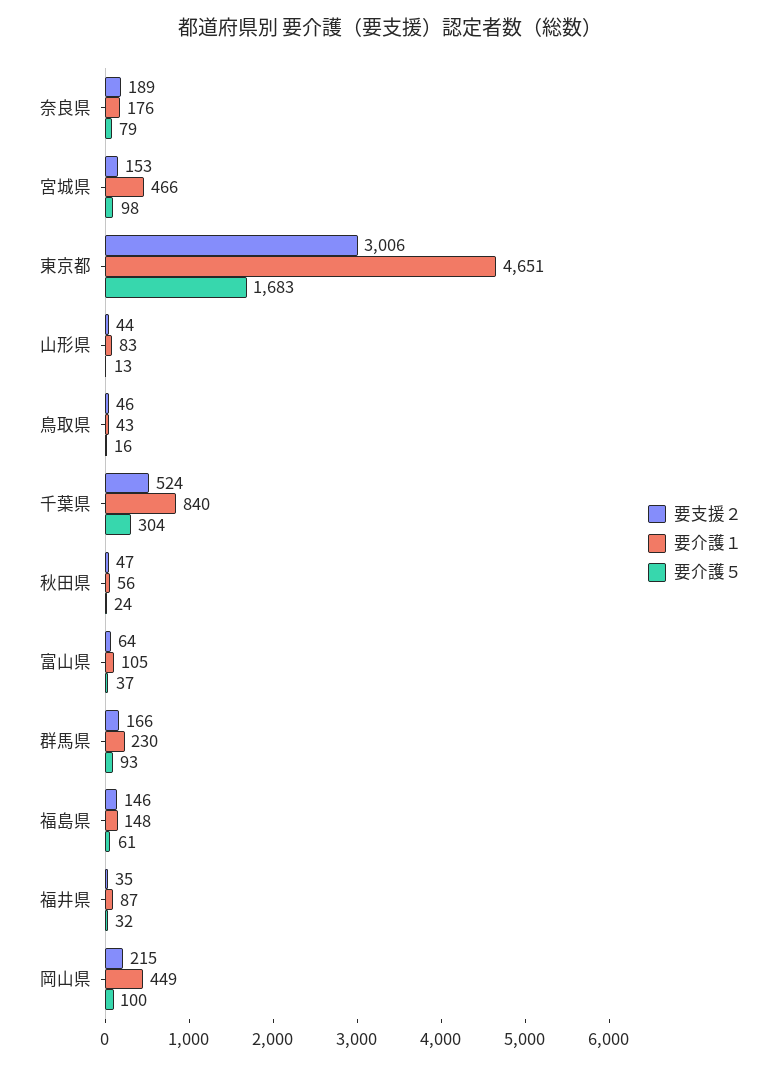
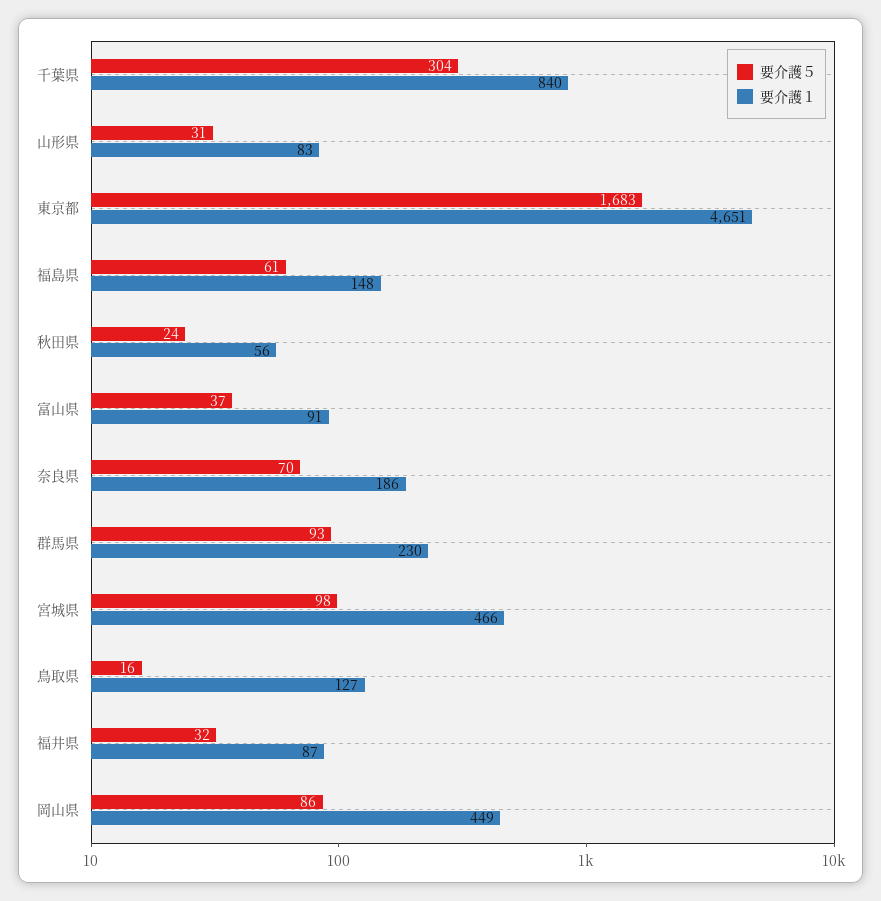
要支援２, 奈良県: 189 -> none
要介護１, 奈良県: 176 -> 186
要介護５, 奈良県: 79 -> 70
要支援２, 宮城県: 153 -> none
要支援２, 東京都: 3006 -> none
要支援２, 山形県: 44 -> none
要介護５, 山形県: 13 -> 31
要支援２, 鳥取県: 46 -> none
要介護１, 鳥取県: 43 -> 127
要支援２, 千葉県: 524 -> none
要支援２, 秋田県: 47 -> none
要支援２, 富山県: 64 -> none
要介護１, 富山県: 105 -> 91
要支援２, 群馬県: 166 -> none
要支援２, 福島県: 146 -> none
要支援２, 福井県: 35 -> none
要支援２, 岡山県: 215 -> none
要介護５, 岡山県: 100 -> 86

